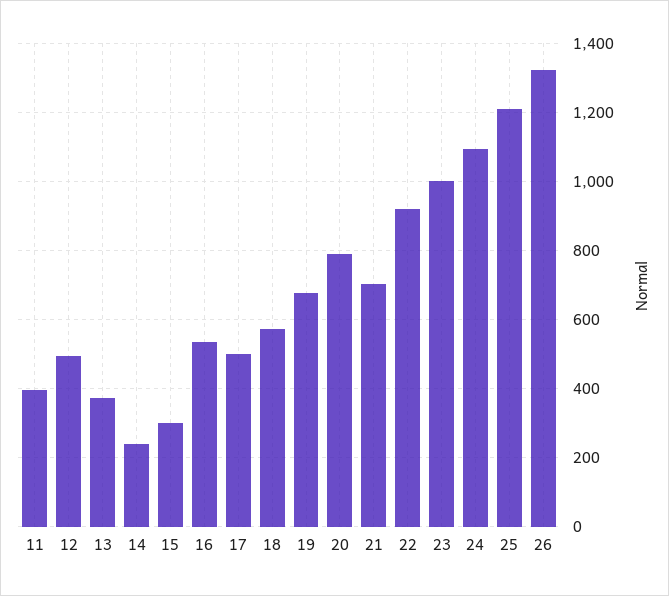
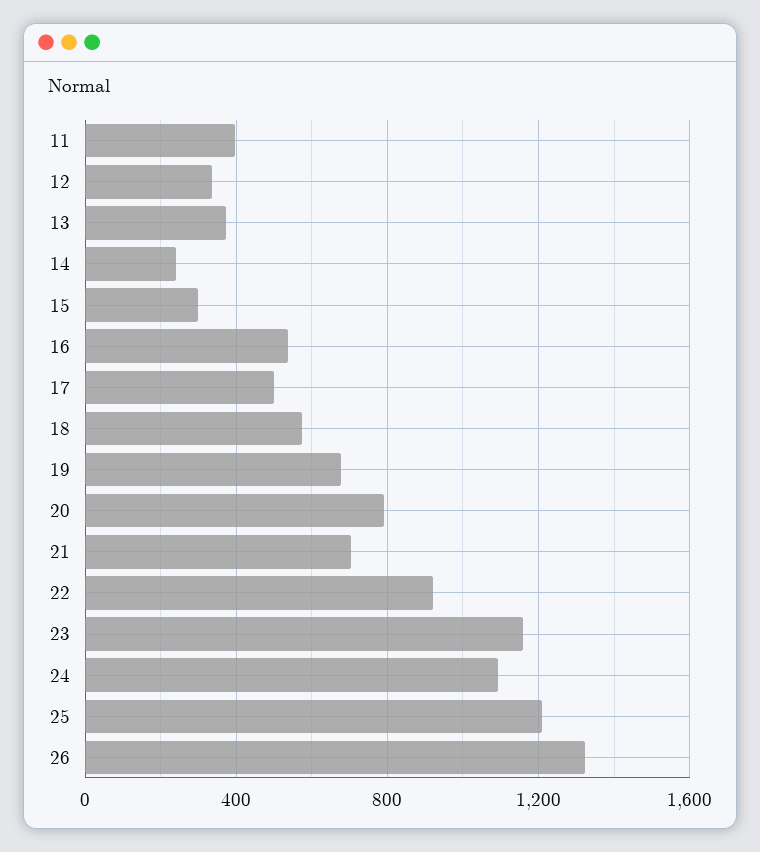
12: 500 -> 350
23: 1000 -> 1150

